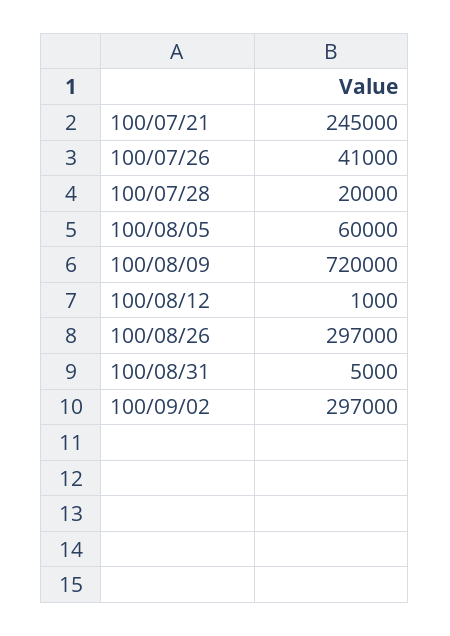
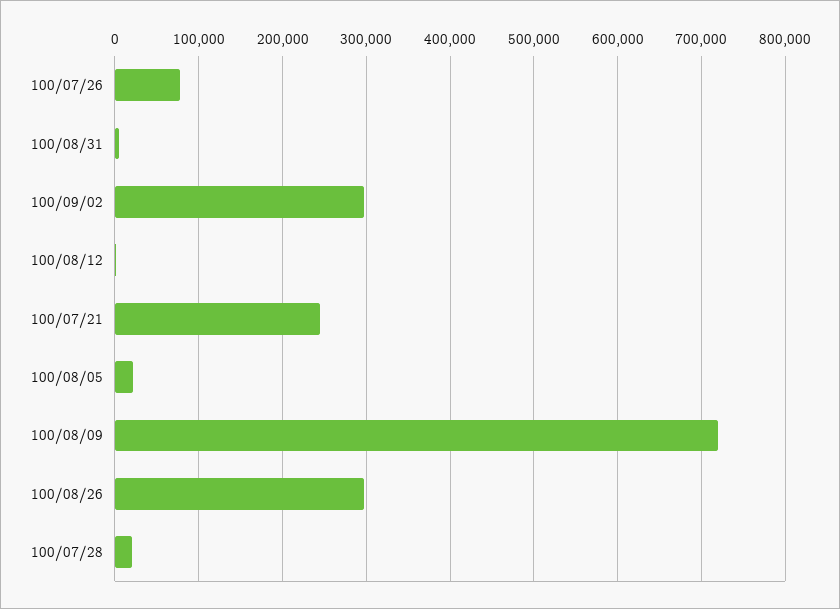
100/07/26: 41000 -> 80000
100/08/05: 60000 -> 20000

